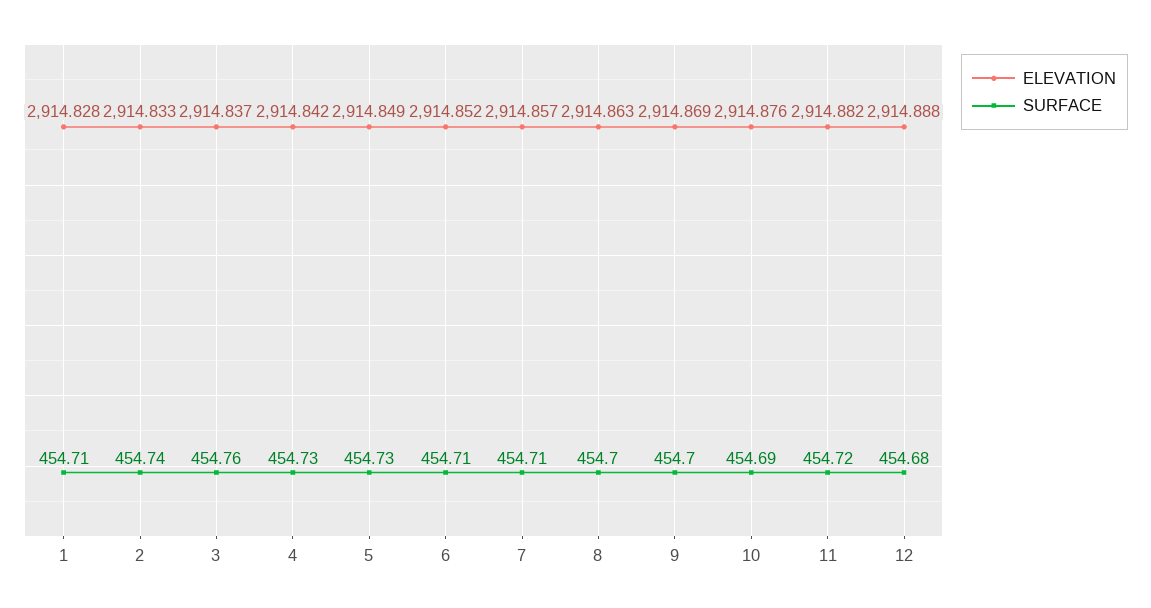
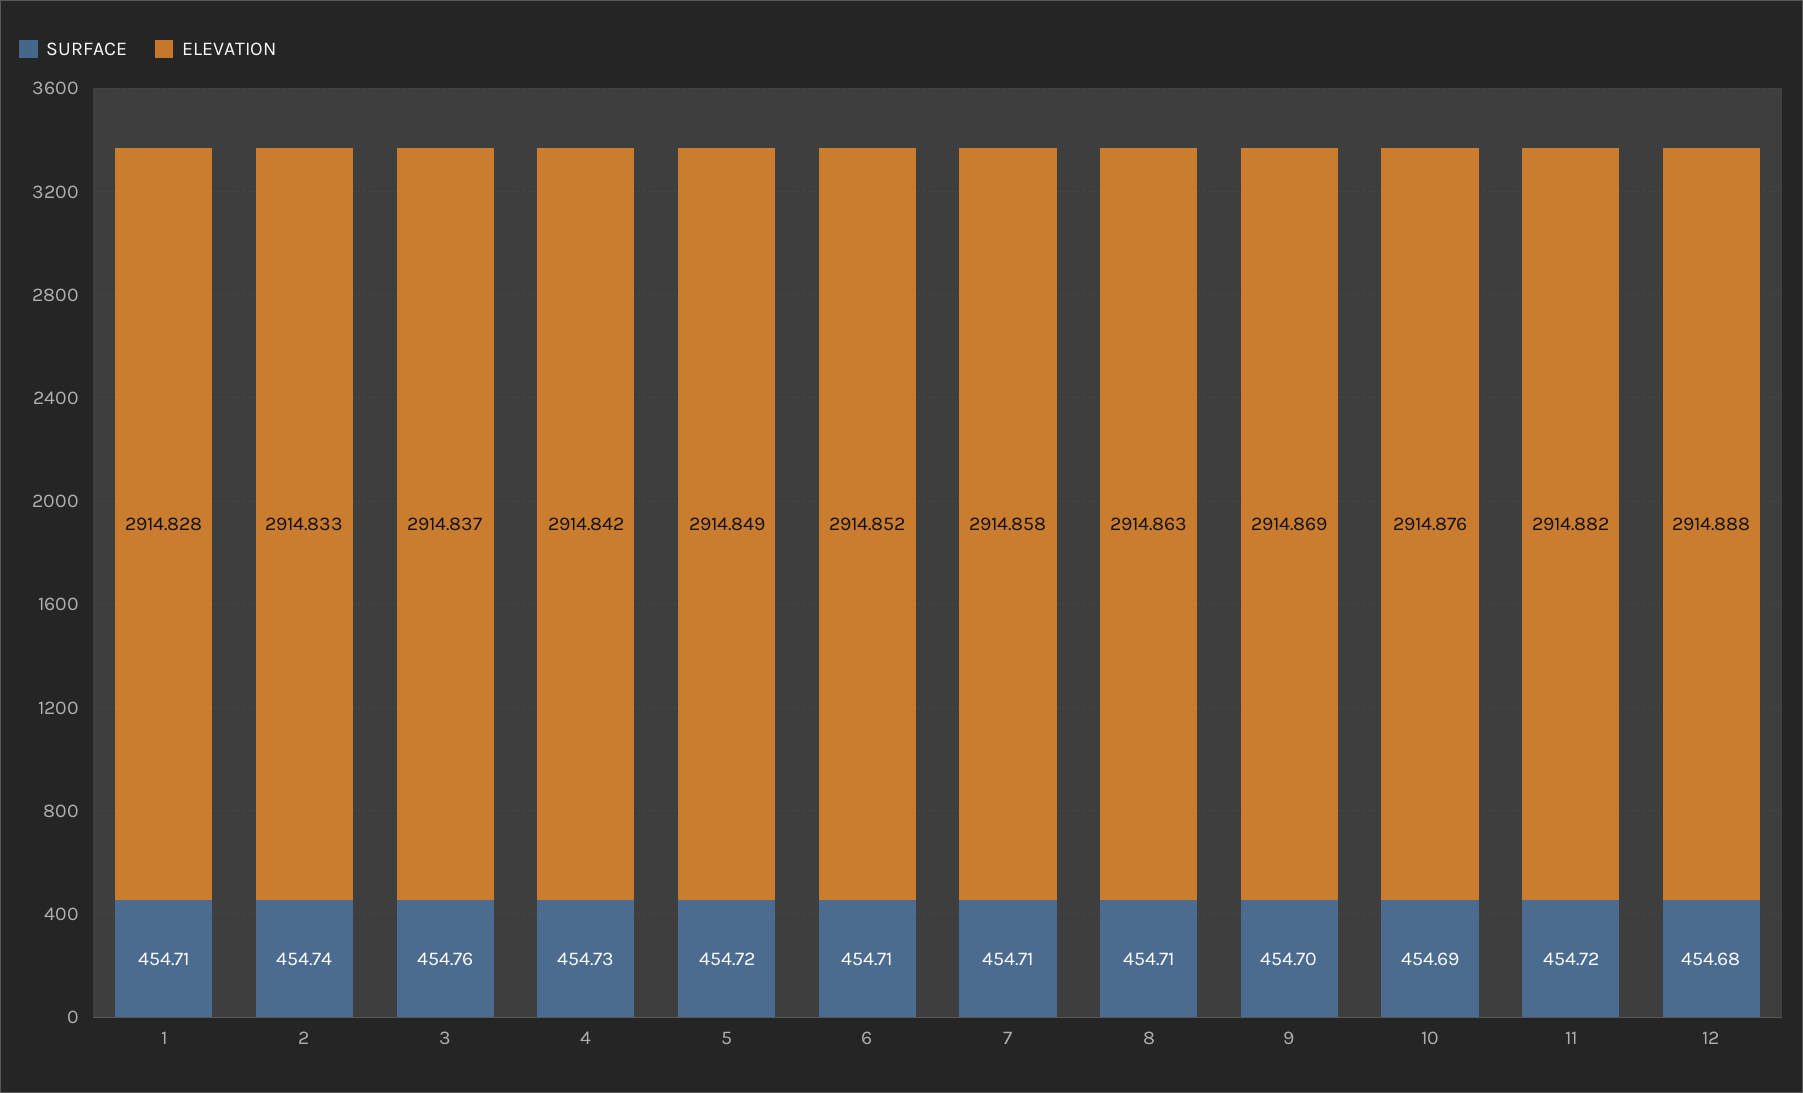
SURFACE, 5: 454.73 -> 454.72
ELEVATION, 7: 2914.857 -> 2914.858
SURFACE, 8: 454.7 -> 454.71

